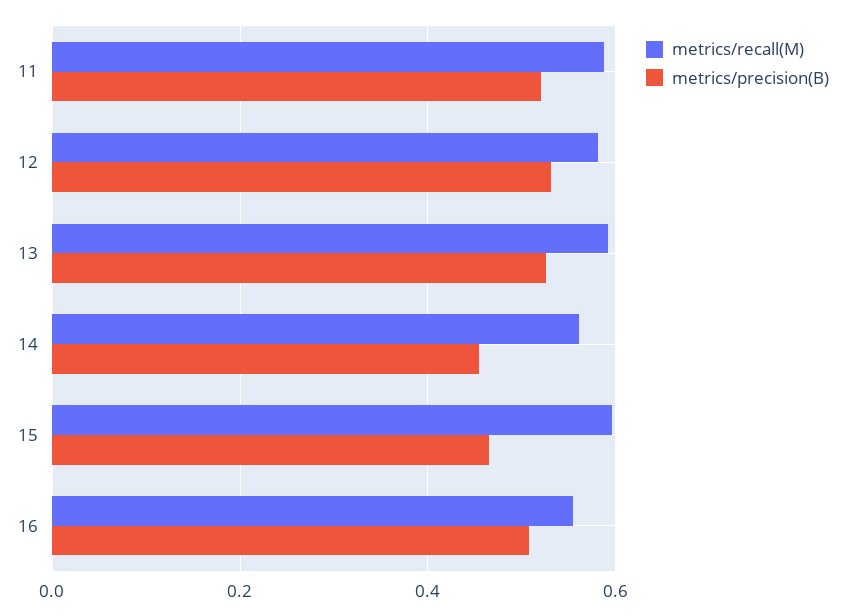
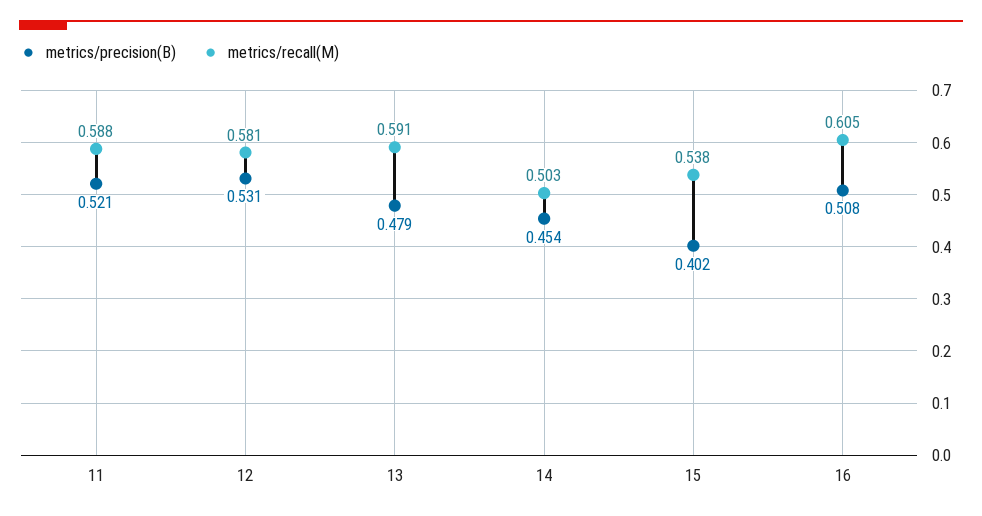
metrics/precision(B), 13: 0.52 -> 0.479
metrics/recall(M), 14: 0.56 -> 0.503
metrics/recall(M), 15: 0.6 -> 0.538
metrics/precision(B), 15: 0.46 -> 0.402
metrics/recall(M), 16: 0.56 -> 0.605

